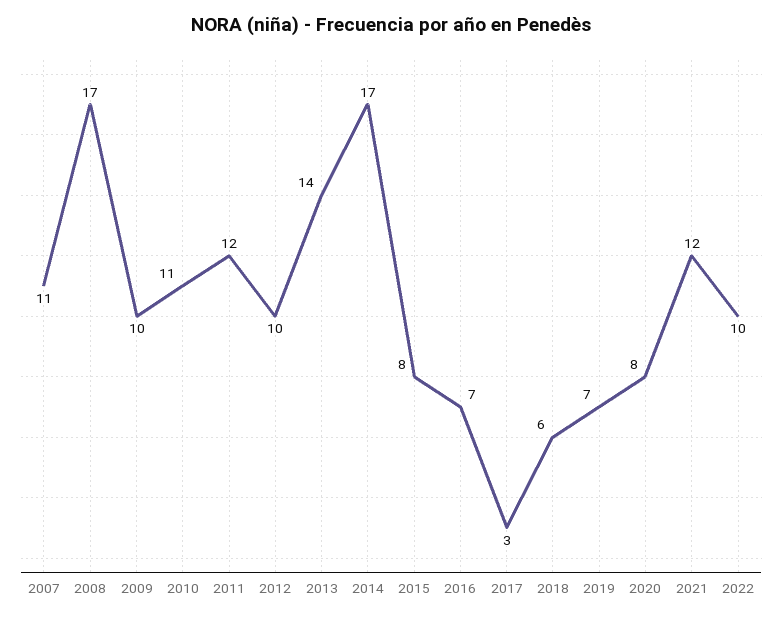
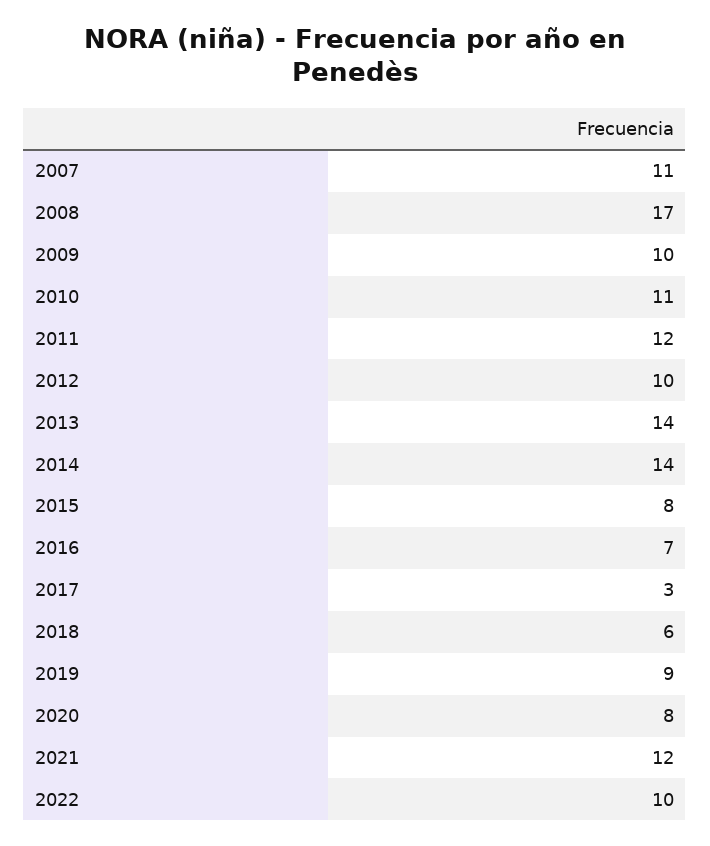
2014: 17 -> 14
2019: 7 -> 9

